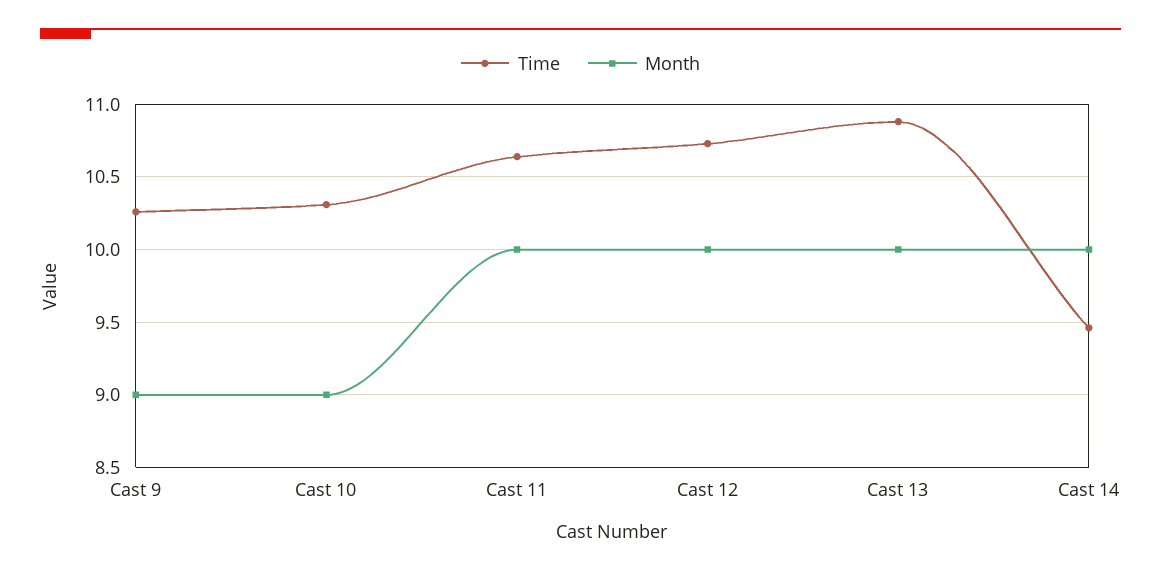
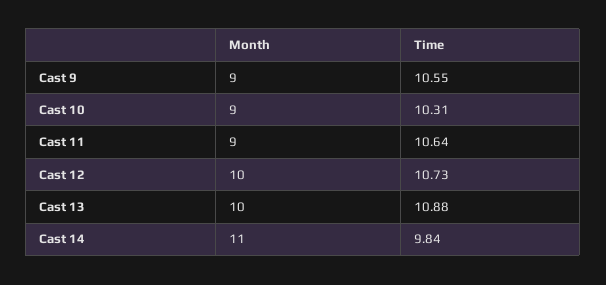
Time, Cast 9: 10.25 -> 10.55
Month, Cast 11: 10 -> 9
Time, Cast 14: 9.45 -> 9.84
Month, Cast 14: 10 -> 11

